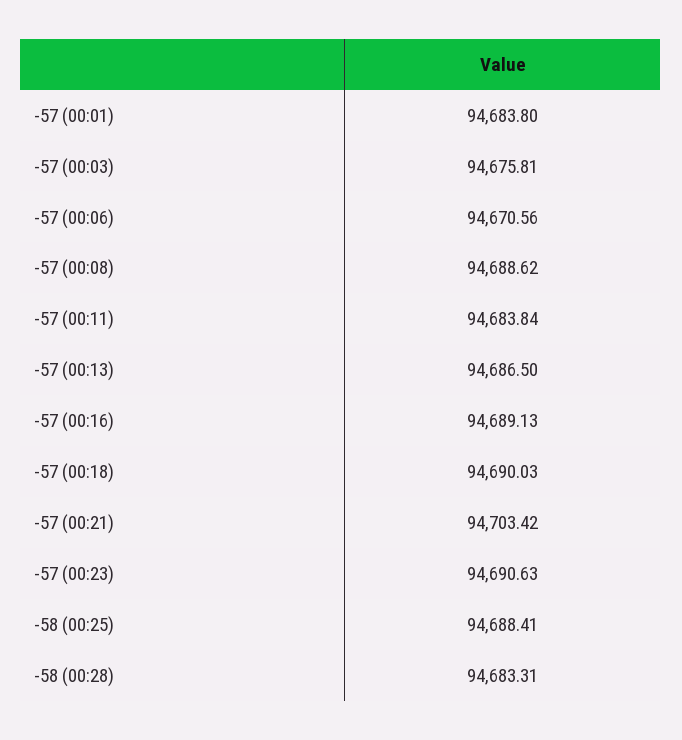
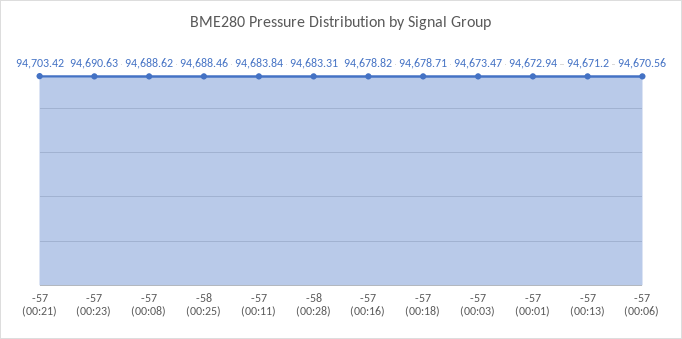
-57 (00:01): 94683.8 -> 94672.94
-57 (00:03): 94675.81 -> 94673.47
-57 (00:13): 94686.5 -> 94671.2
-57 (00:16): 94689.13 -> 94678.82
-57 (00:18): 94690.03 -> 94678.71
-58 (00:25): 94688.41 -> 94688.46

